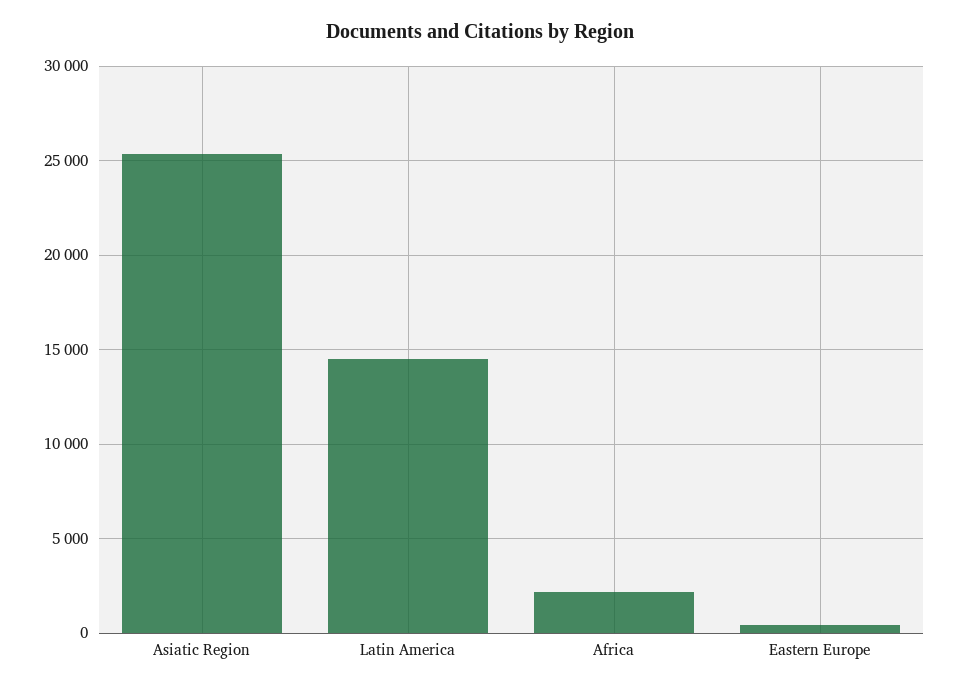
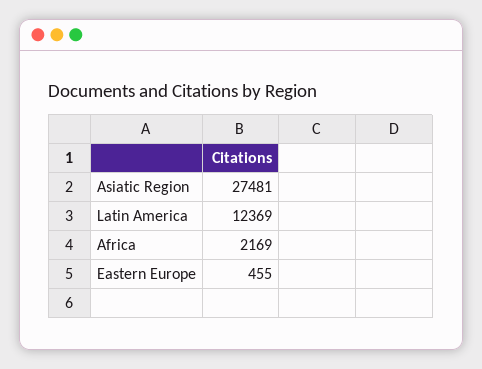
Asiatic Region: 25500 -> 27481
Latin America: 14500 -> 12369

